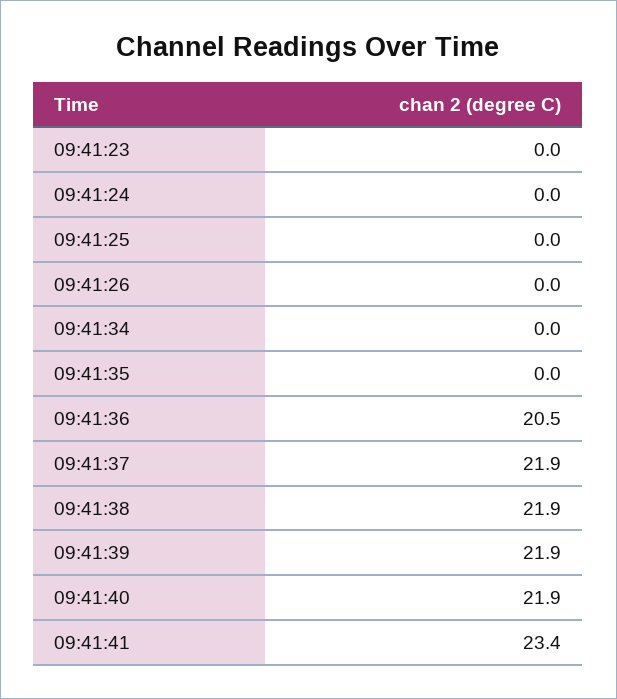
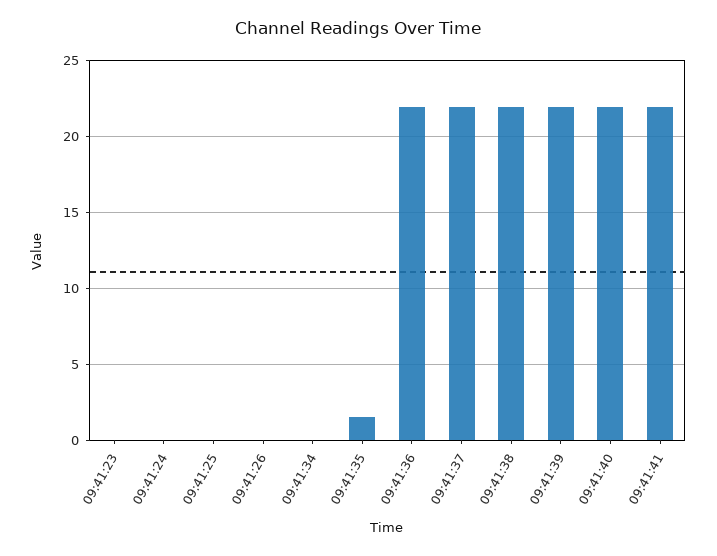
09:41:35: 0 -> 1.5
09:41:36: 20.5 -> 22
09:41:41: 23.4 -> 22

